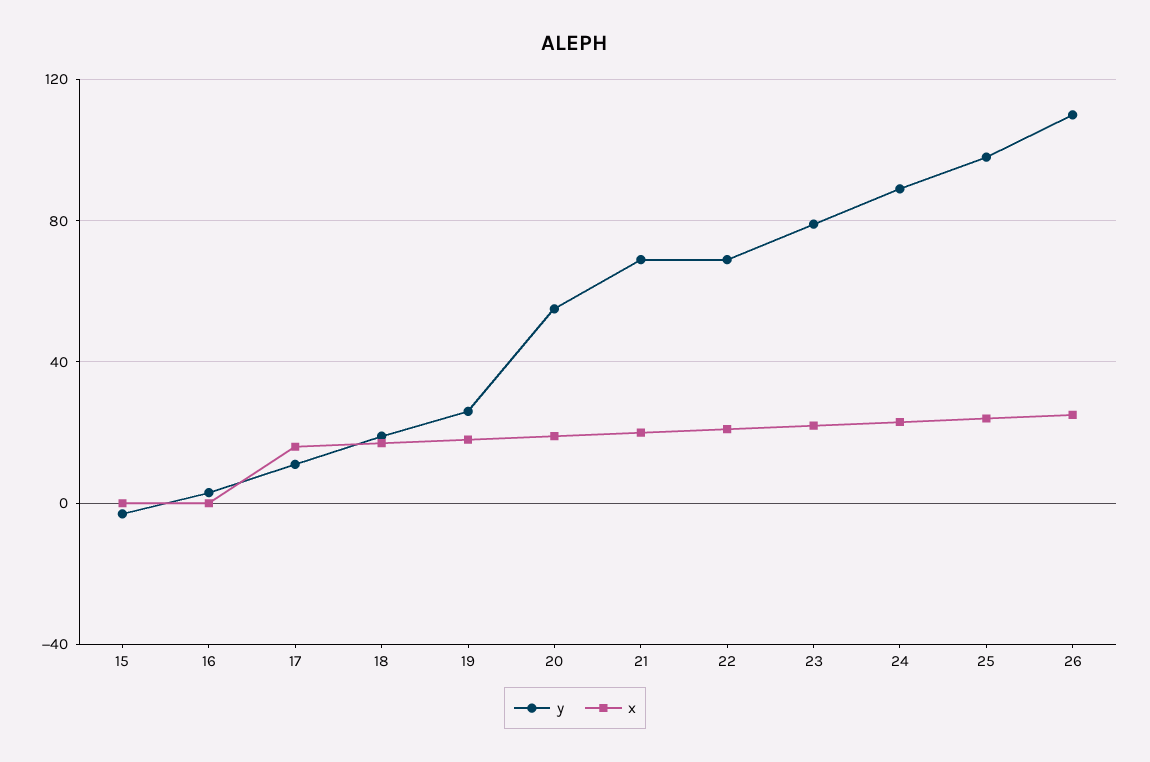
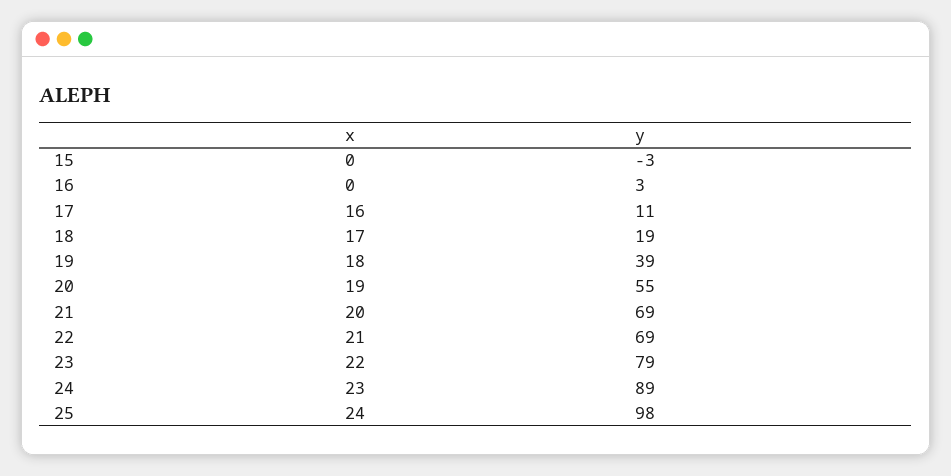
y, 19: 25 -> 39
y, 26: 110 -> none
x, 26: 25 -> none

